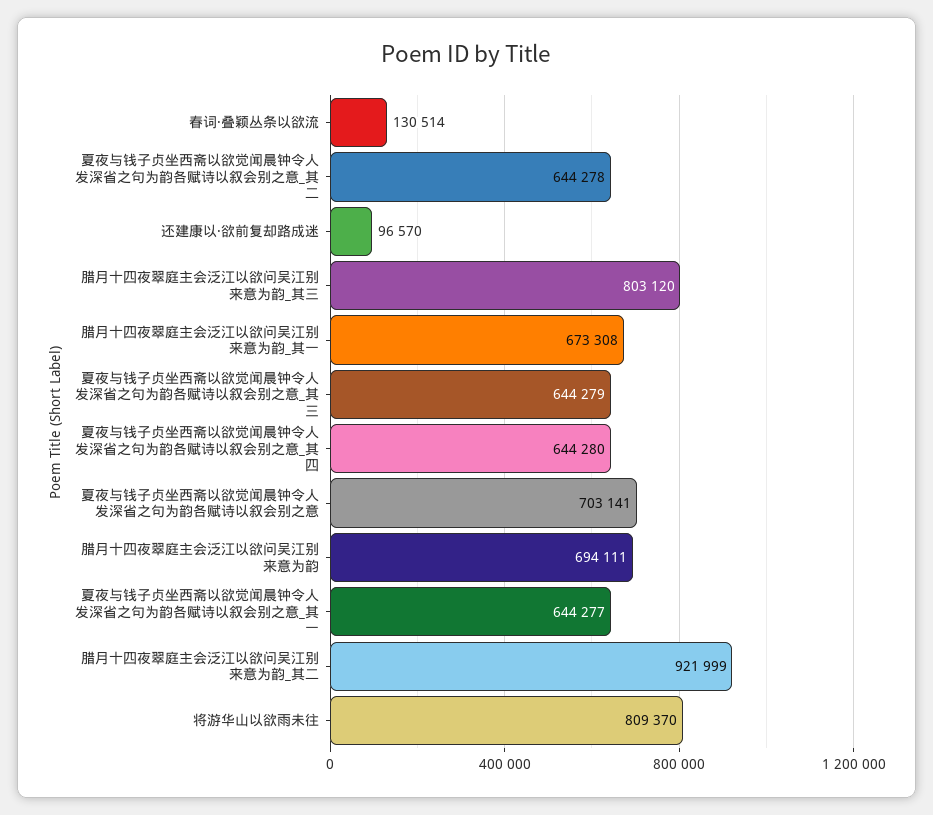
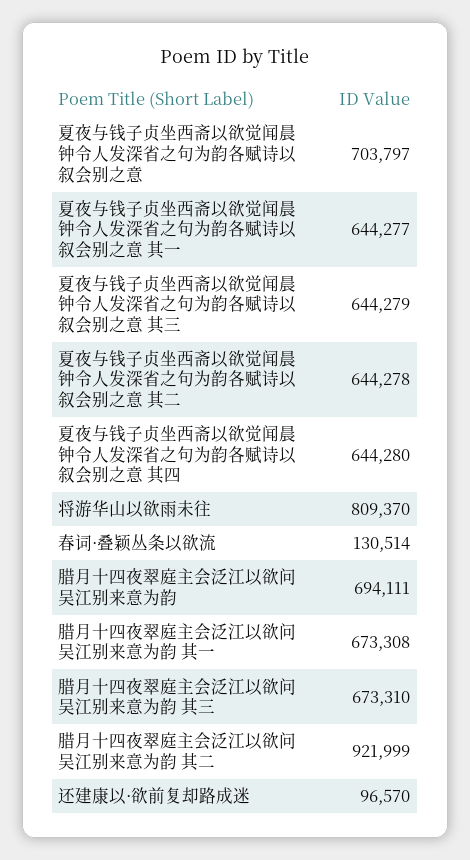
腊月十四夜翠庭主会泛江以欲问吴江别来意为韵_其三: 803120 -> 673310
夏夜与钱子贞坐西斋以欲觉闻晨钟令人发深省之句为韵各赋诗以叙会别之意: 703141 -> 703797

